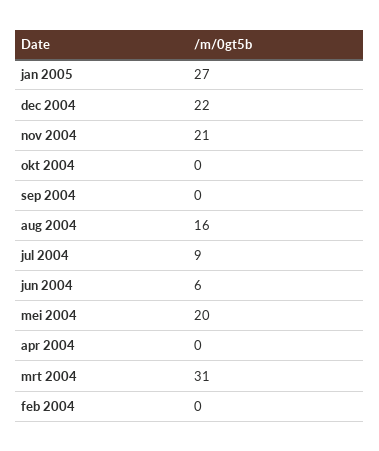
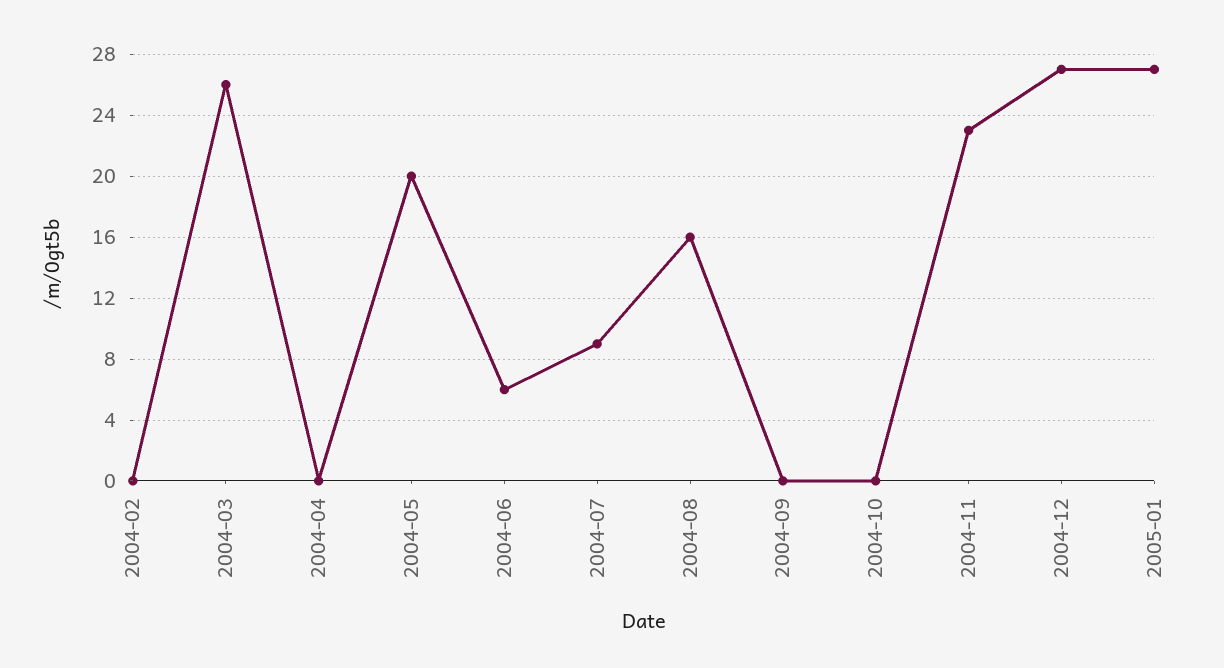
dec 2004: 22 -> 27
nov 2004: 21 -> 23
mrt 2004: 31 -> 26

